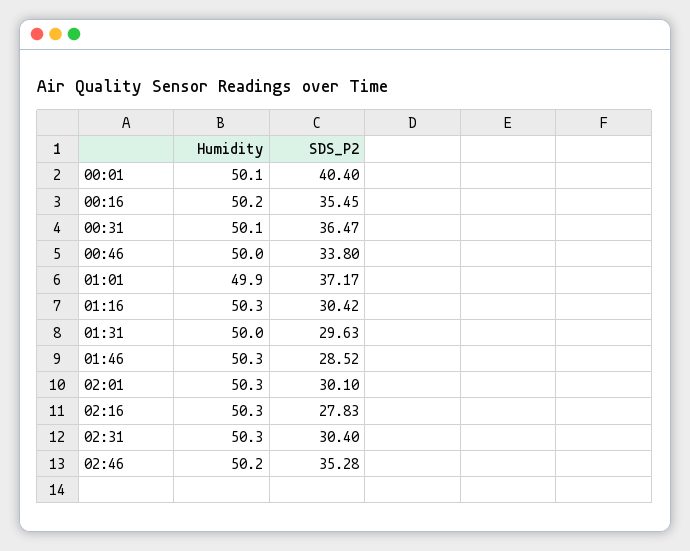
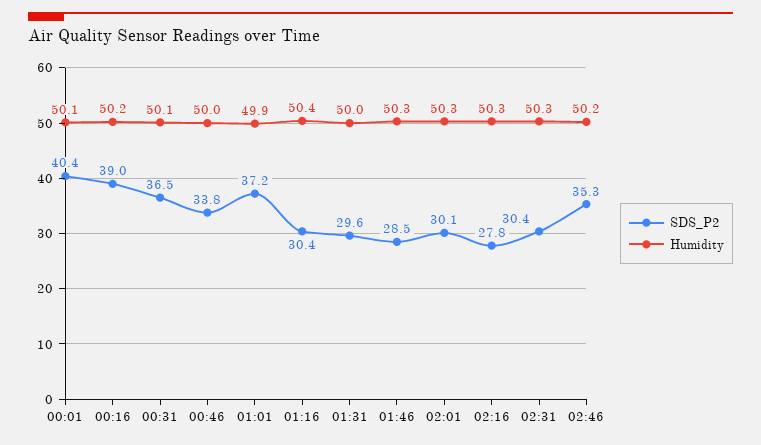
SDS_P2, 00:16: 35.45 -> 39
Humidity, 01:16: 50.3 -> 50.4

